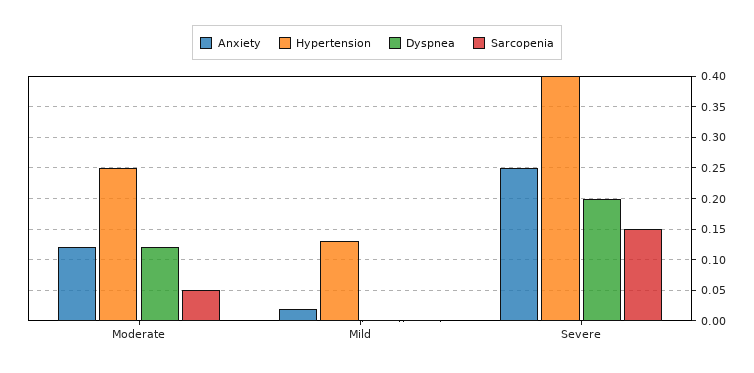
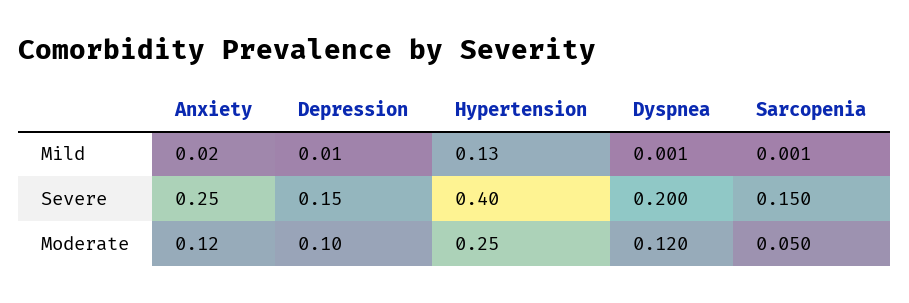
Depression, Mild: none -> 0.01
Depression, Severe: none -> 0.15
Depression, Moderate: none -> 0.1

